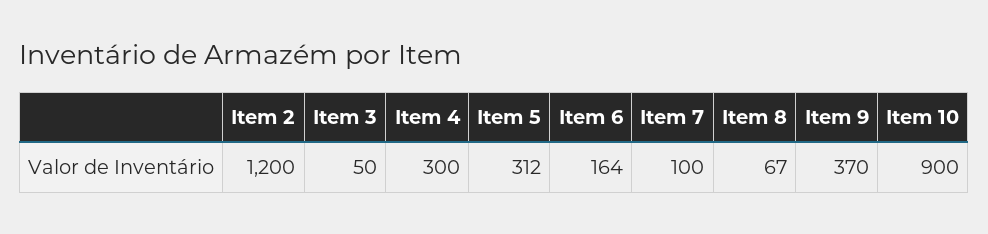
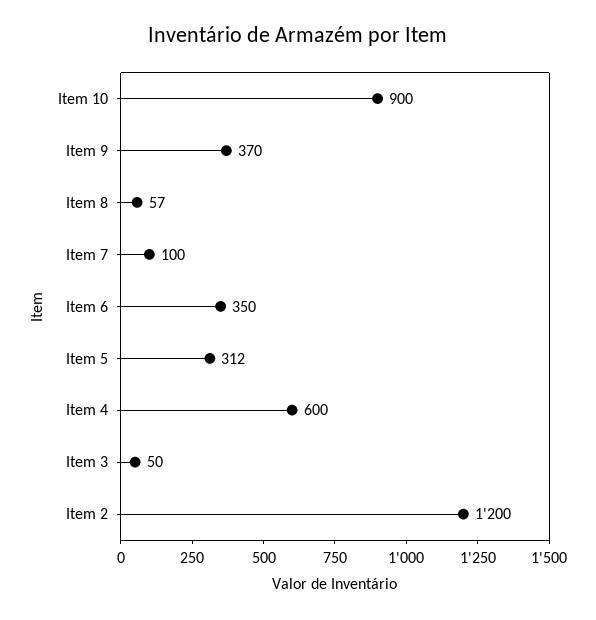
Item 4: 300 -> 600
Item 6: 164 -> 350
Item 8: 67 -> 57

